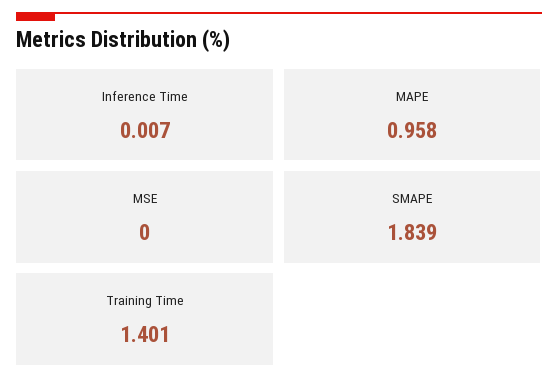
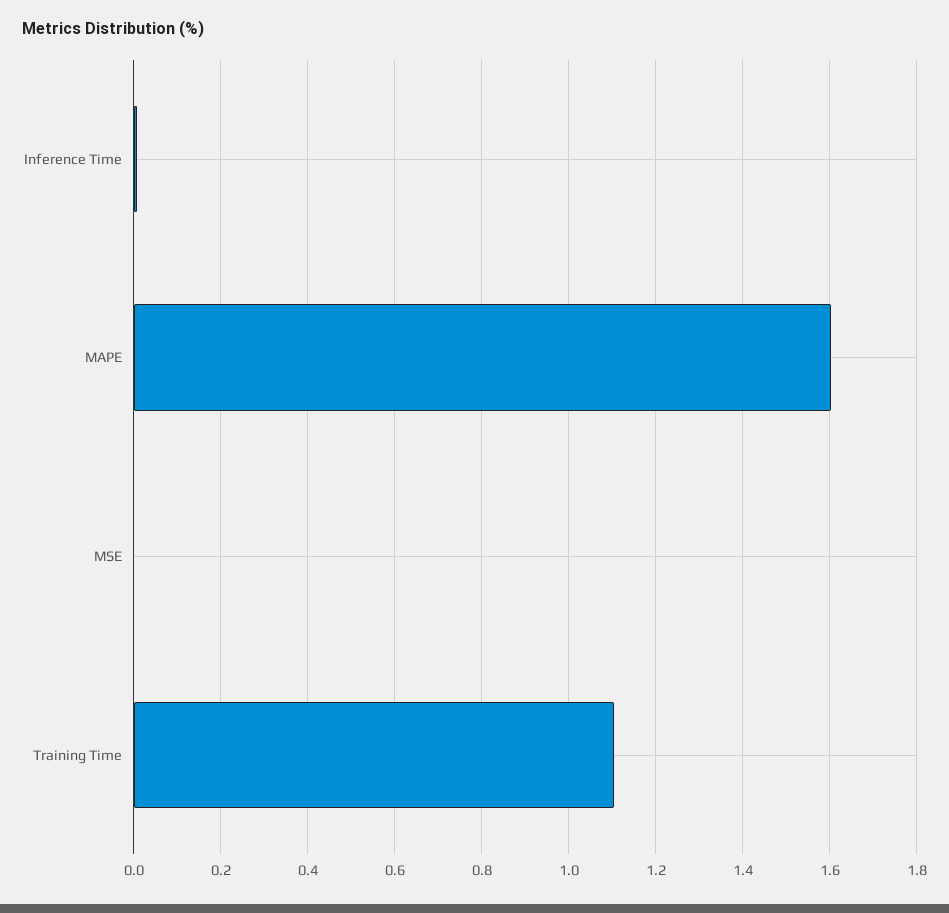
MAPE: 0.958 -> 1.6
SMAPE: 1.839 -> none
Training Time: 1.401 -> 1.1

